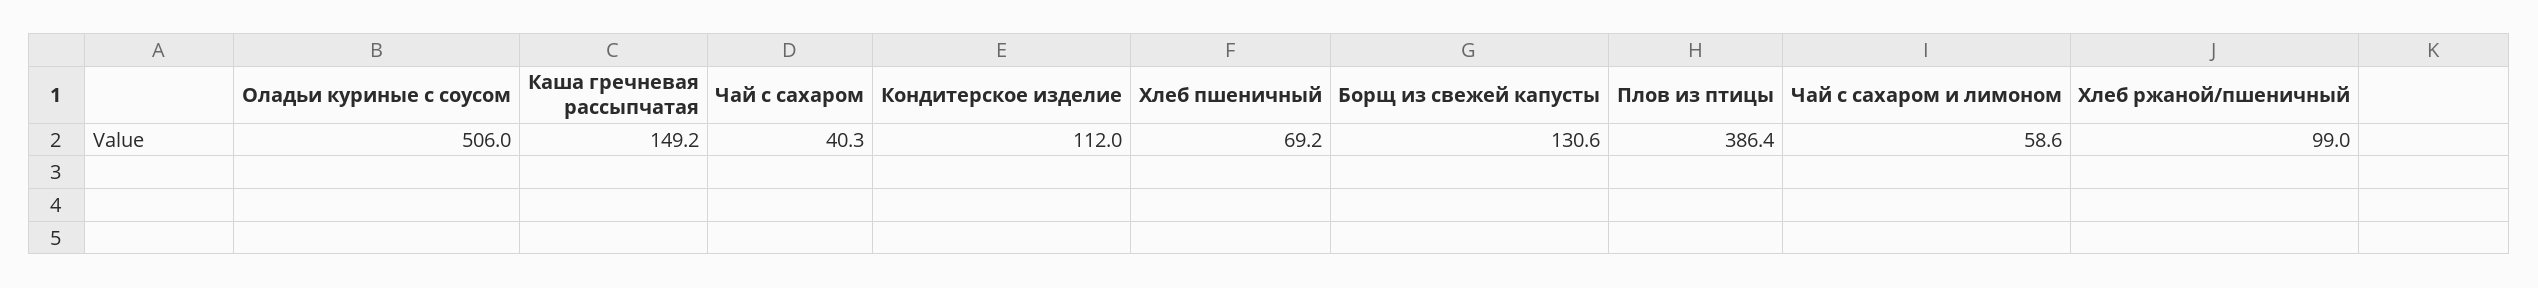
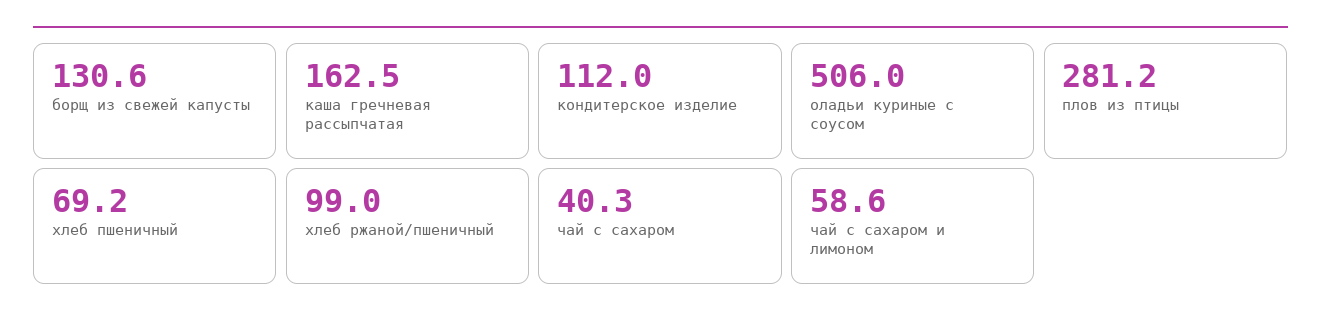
Каша гречневая рассыпчатая: 149.2 -> 162.5
Плов из птицы: 386.4 -> 281.2

